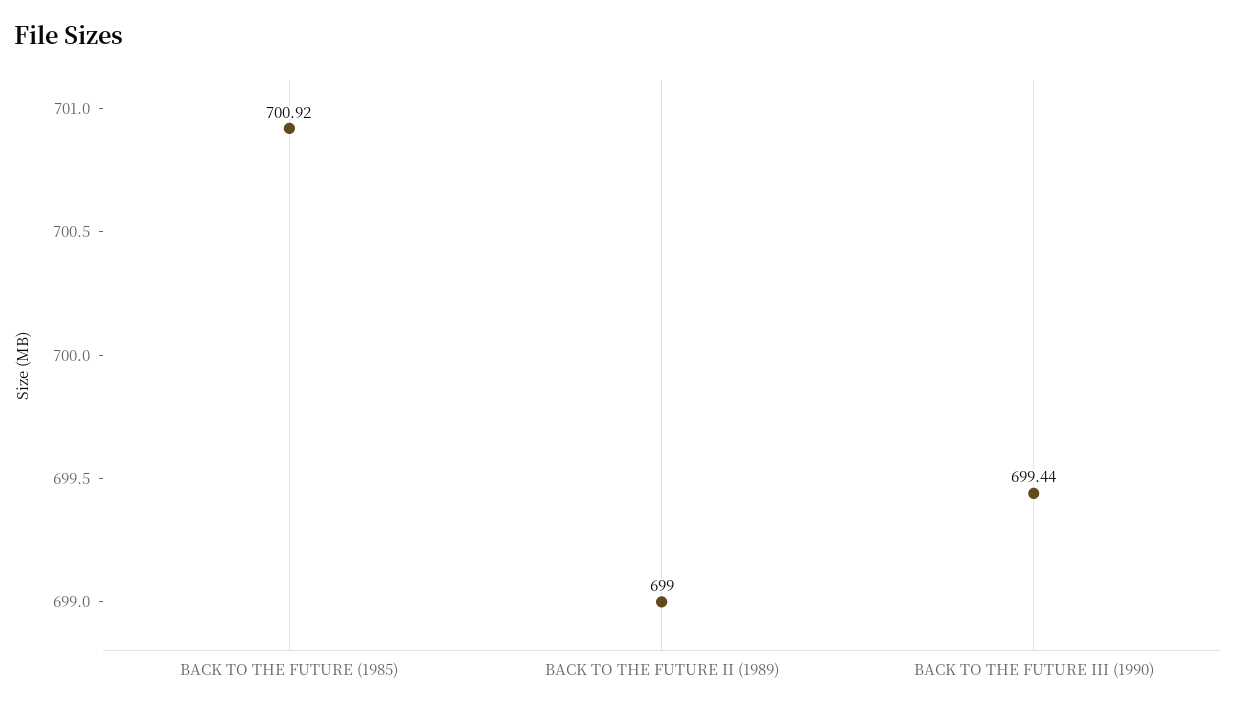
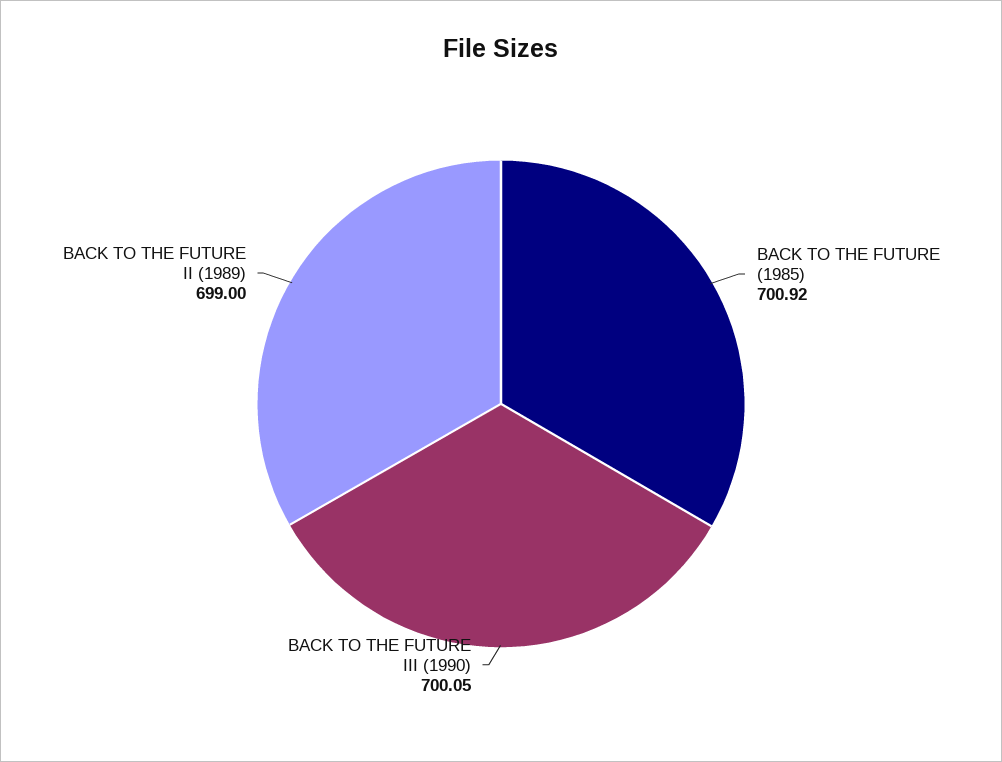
BACK TO THE FUTURE III (1990): 699.44 -> 700.05

